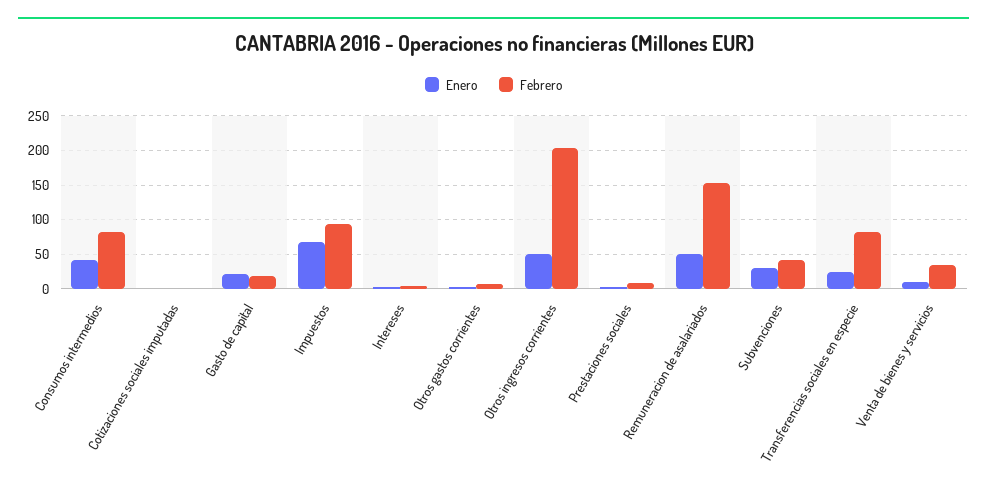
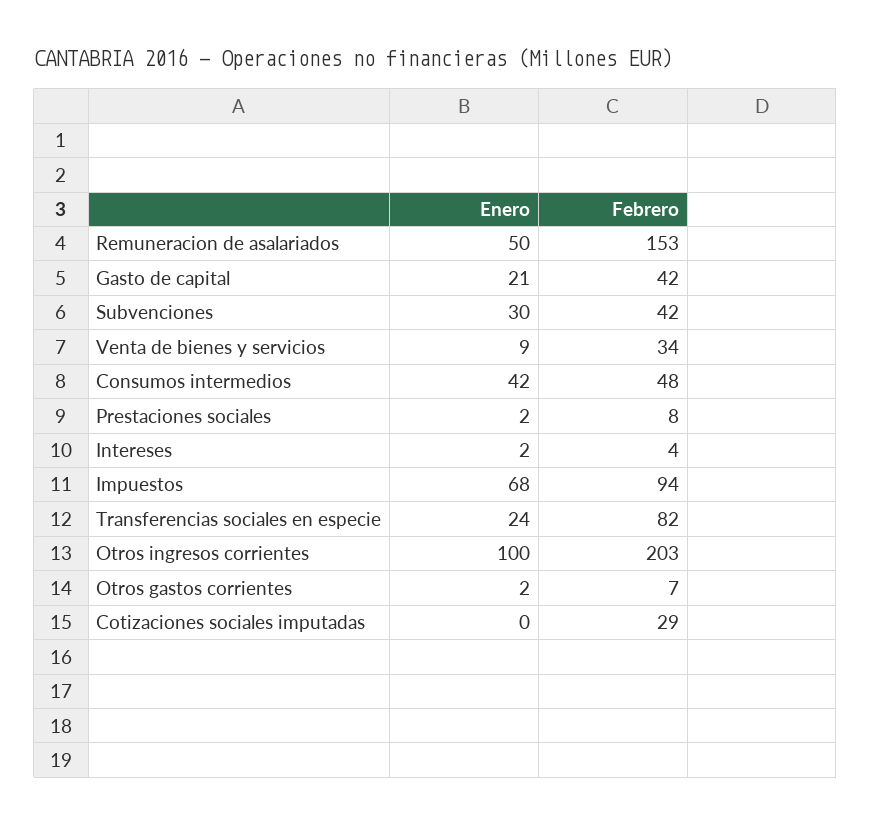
Febrero, Consumos intermedios: 80 -> 48
Febrero, Cotizaciones sociales imputadas: 0 -> 29
Febrero, Gasto de capital: 20 -> 42
Enero, Otros ingresos corrientes: 50 -> 100

